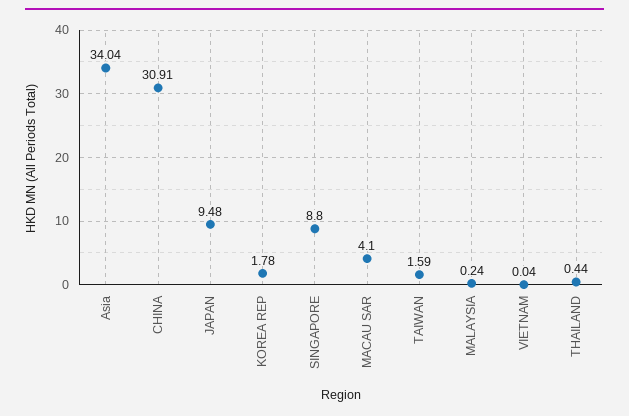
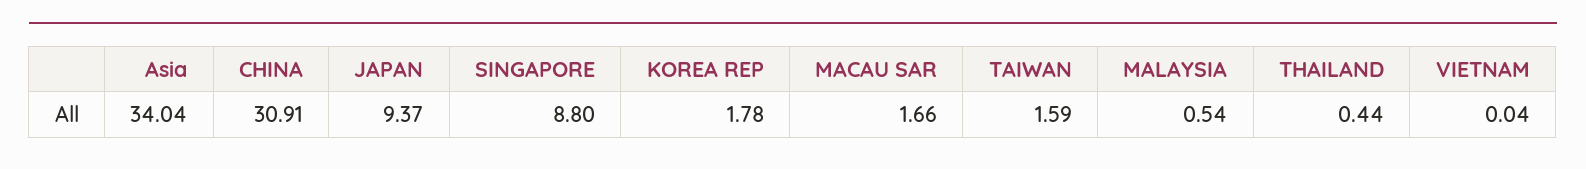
JAPAN: 9.48 -> 9.37
MACAU SAR: 4.1 -> 1.66
MALAYSIA: 0.24 -> 0.54

